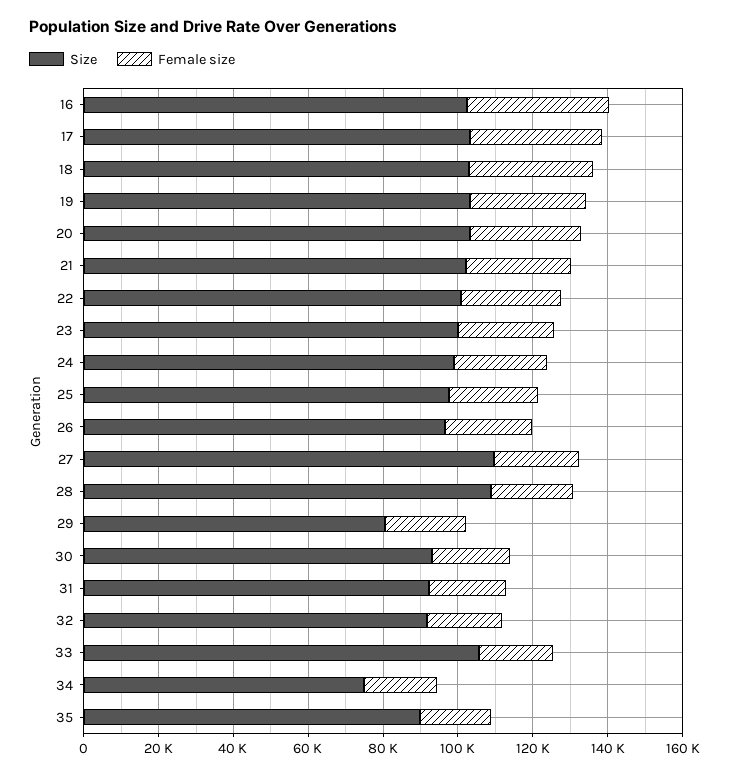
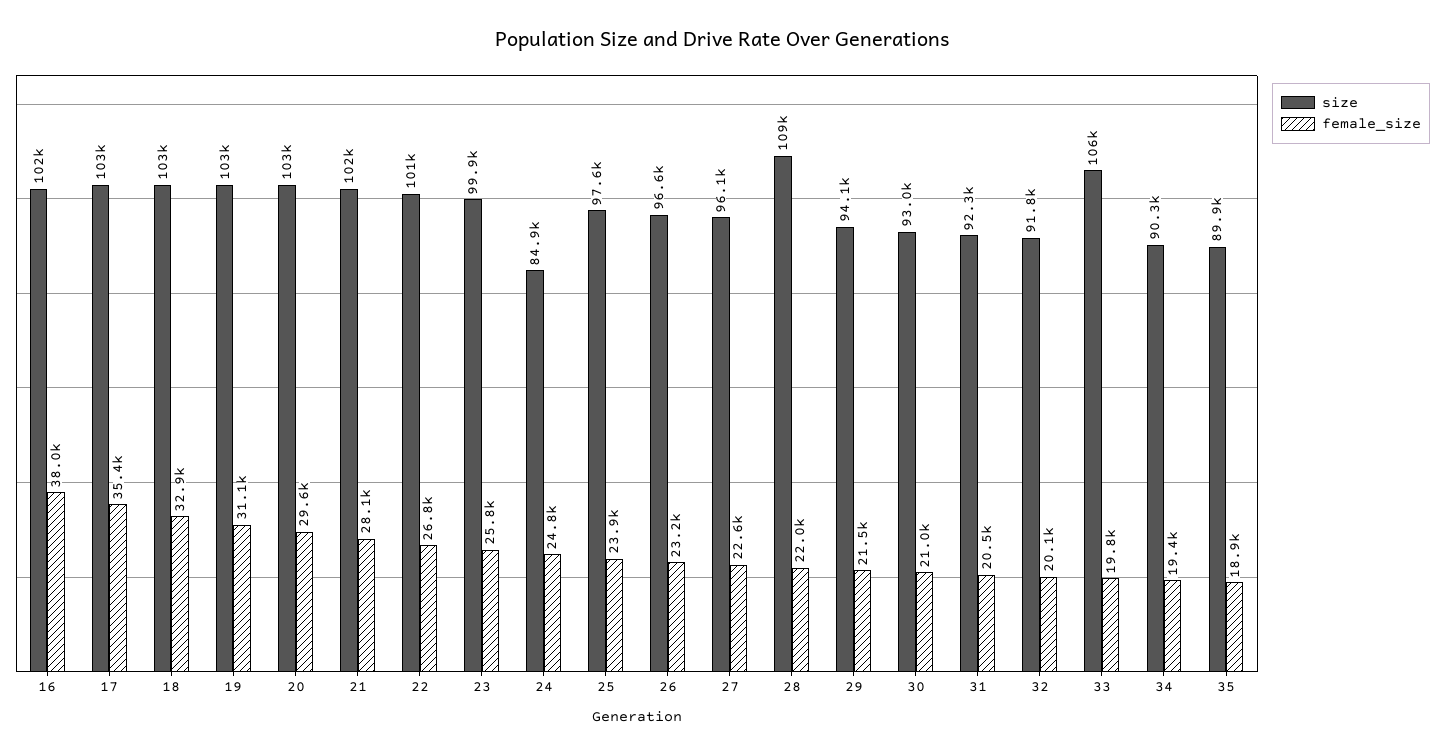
Size, 24: 100000 -> 84900
Size, 27: 110000 -> 96100
Size, 29: 80000 -> 94100
Size, 34: 75000 -> 90300

